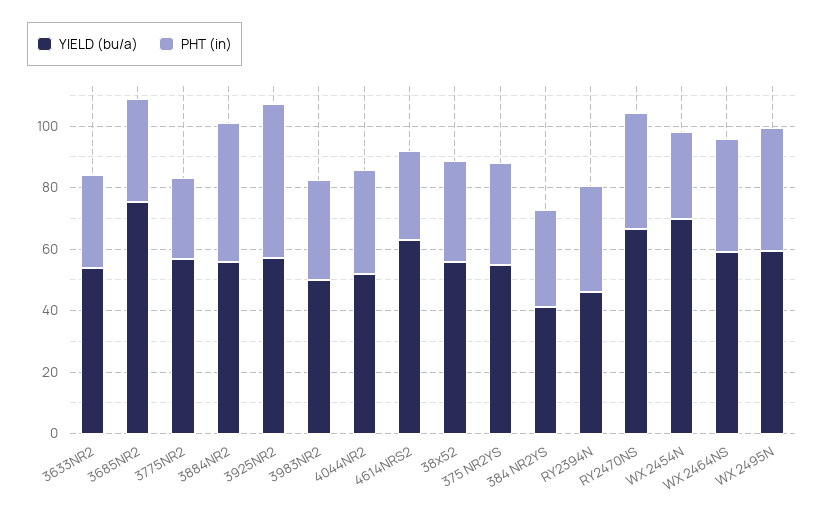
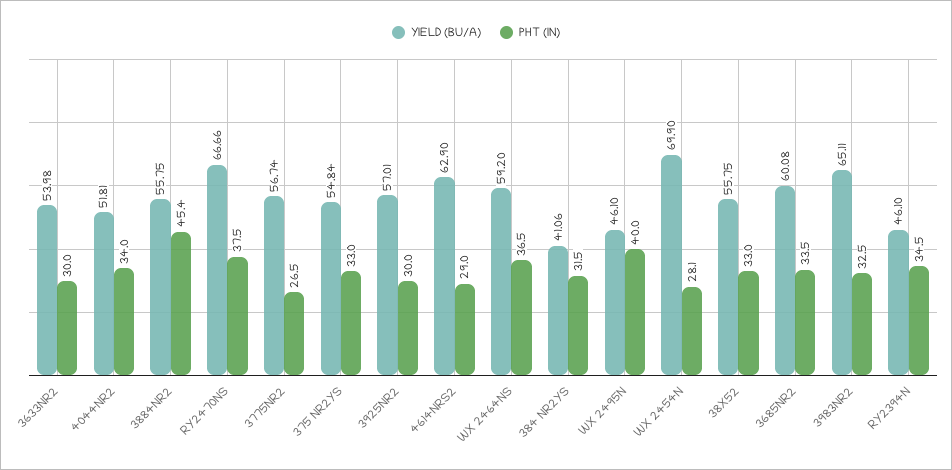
YIELD (bu/a), 3685NR2: 75 -> 60.08
PHT (in), 3925NR2: 50 -> 30
YIELD (bu/a), 3983NR2: 50 -> 65.11
YIELD (bu/a), WX 2495N: 60 -> 46.1

